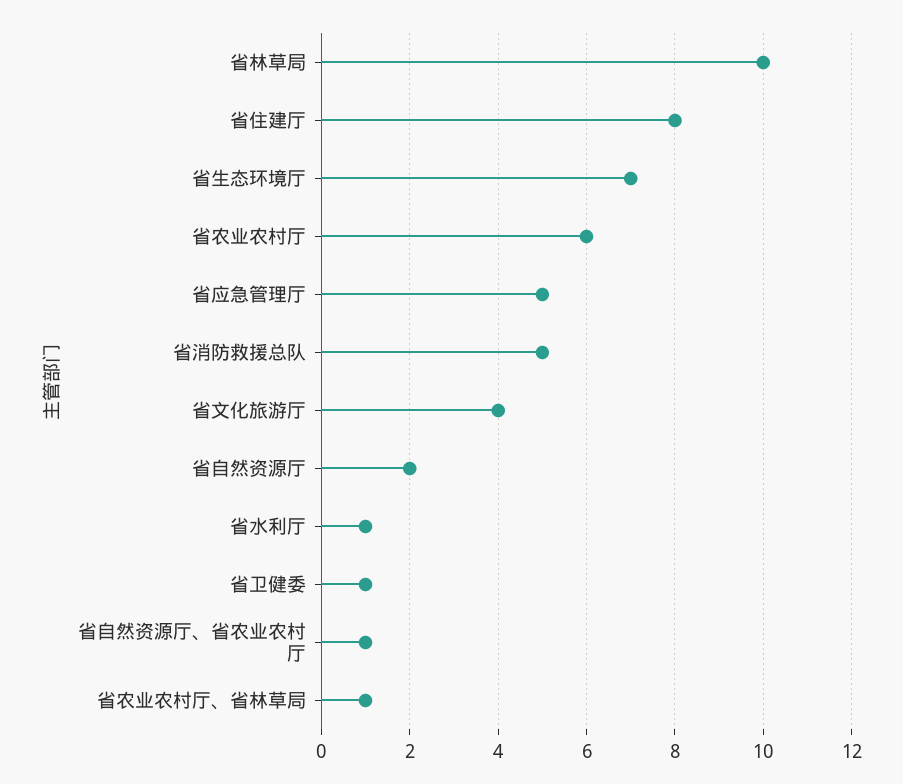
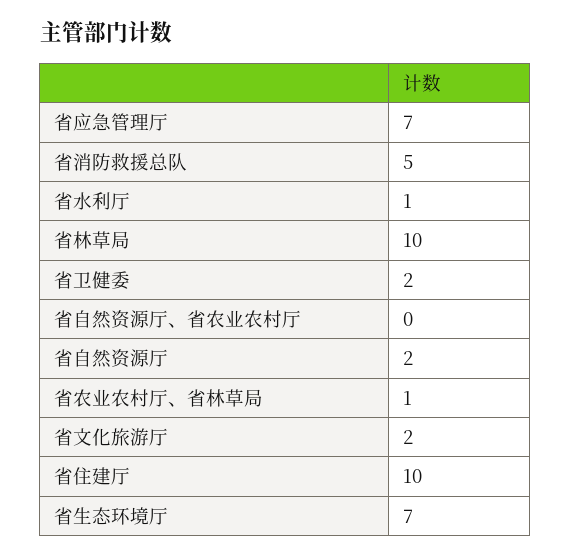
省住建厅: 8 -> 10
省农业农村厅: 6 -> none
省应急管理厅: 5 -> 7
省文化旅游厅: 4 -> 2
省卫健委: 1 -> 2
省自然资源厅、省农业农村厅: 1 -> 0

